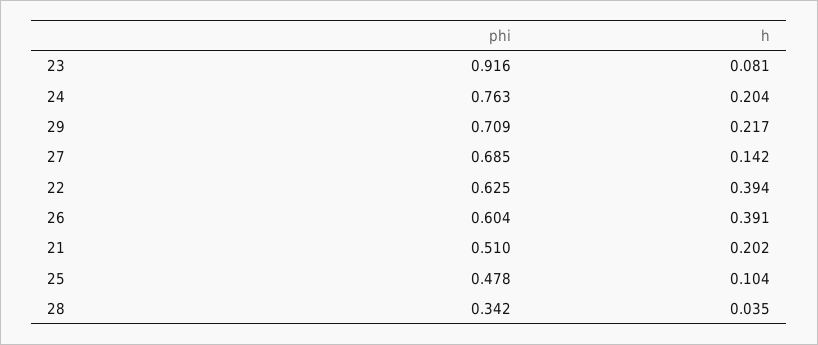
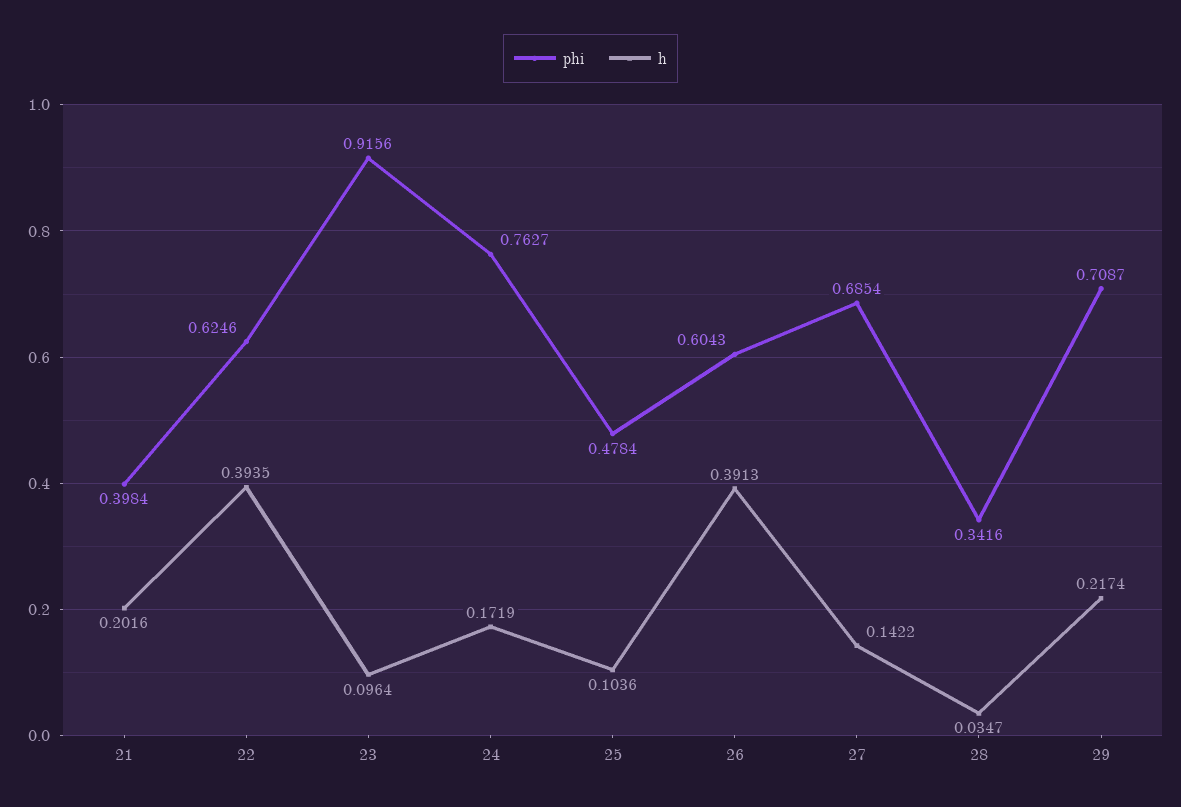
h, 23: 0.081 -> 0.0964
h, 24: 0.204 -> 0.1719
phi, 21: 0.51 -> 0.3984

